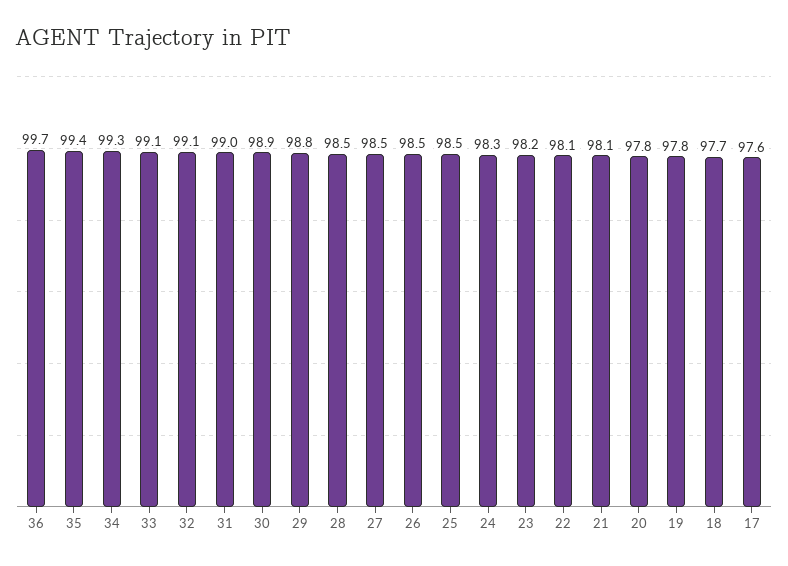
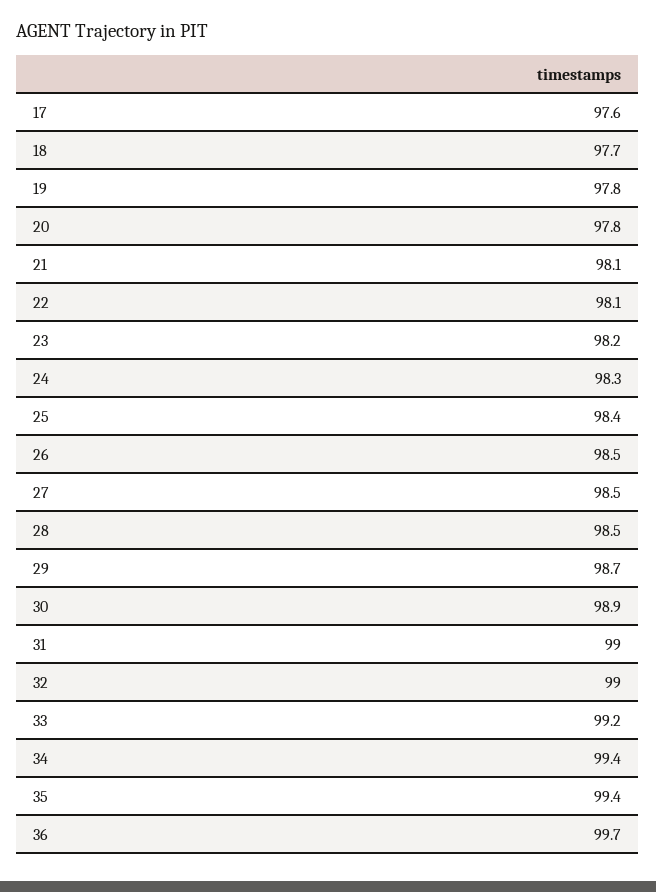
34: 99.3 -> 99.4
33: 99.1 -> 99.2
32: 99.1 -> 99
29: 98.8 -> 98.7
25: 98.5 -> 98.4

